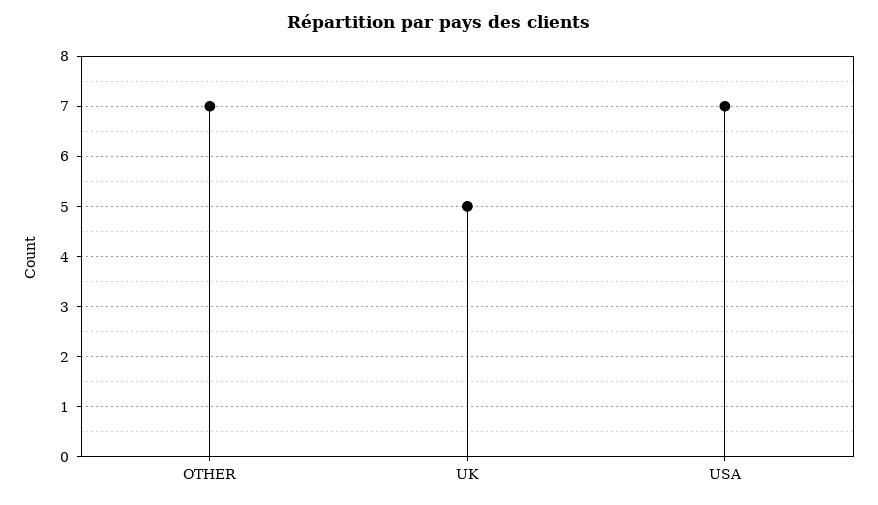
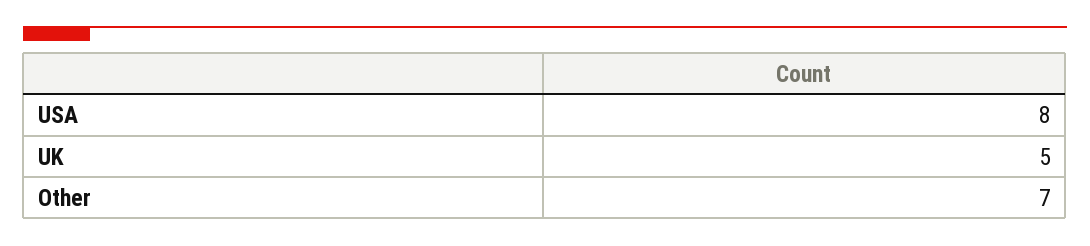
USA: 7 -> 8

